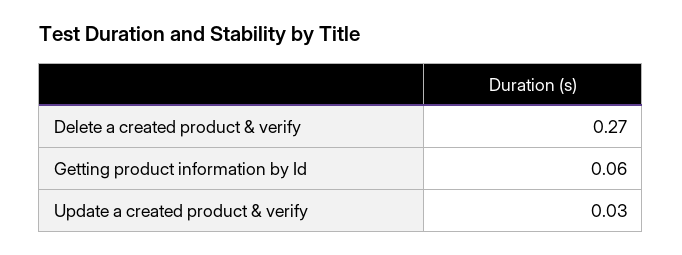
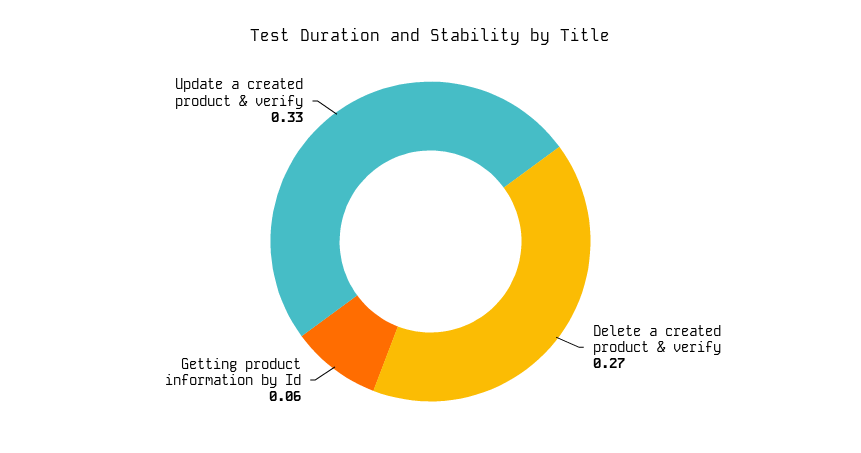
Update a created product & verify: 0.03 -> 0.33

